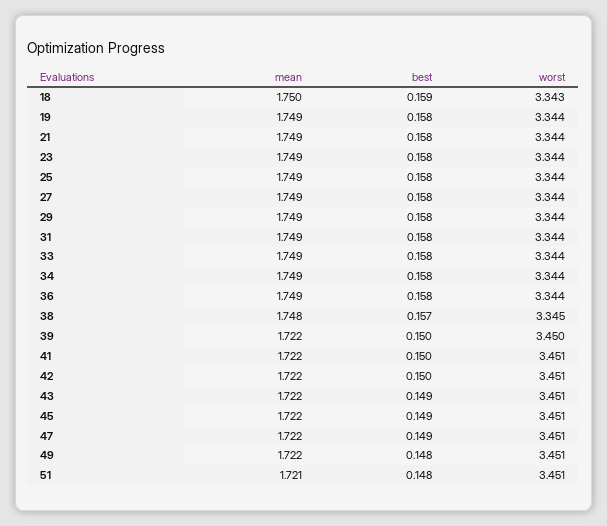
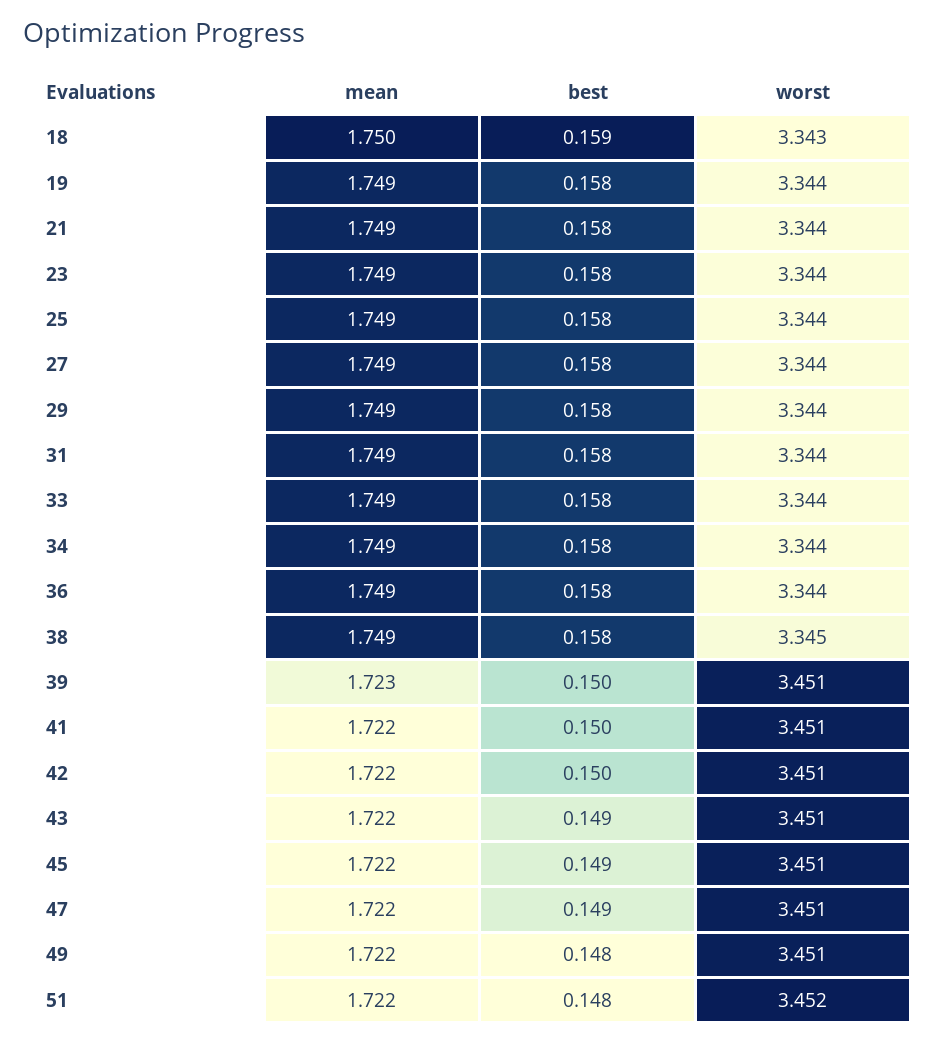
mean, 38: 1.748 -> 1.749
best, 38: 0.157 -> 0.158
mean, 39: 1.722 -> 1.723
worst, 39: 3.45 -> 3.451
mean, 51: 1.721 -> 1.722
worst, 51: 3.451 -> 3.452

